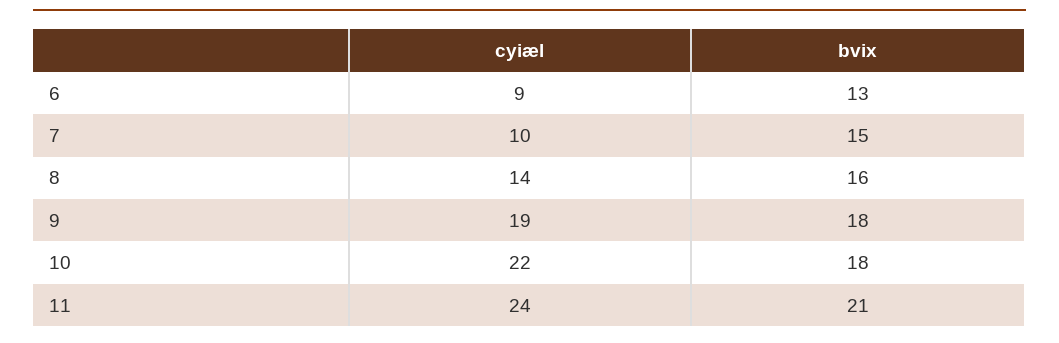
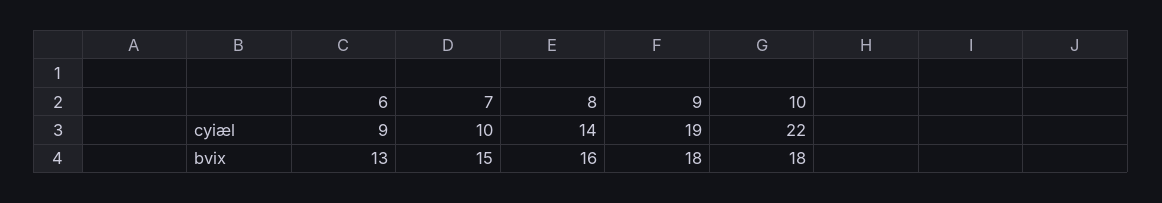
cyiæl, 11: 24 -> none
bvix, 11: 21 -> none

